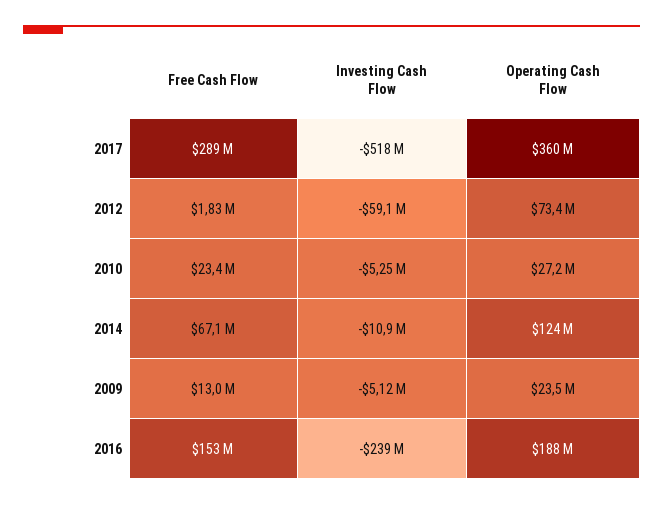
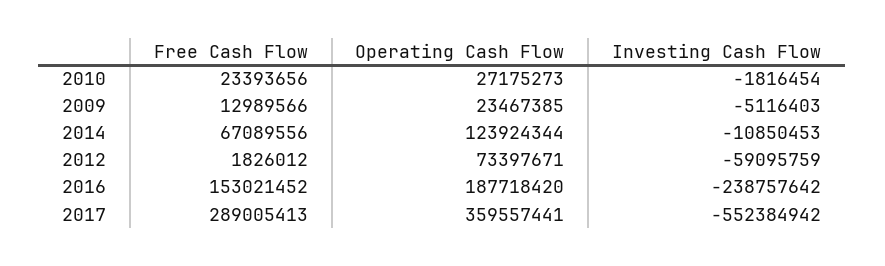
Investing Cash Flow, 2017: -518000000 -> -552384942
Investing Cash Flow, 2010: -5250000 -> -1816454

